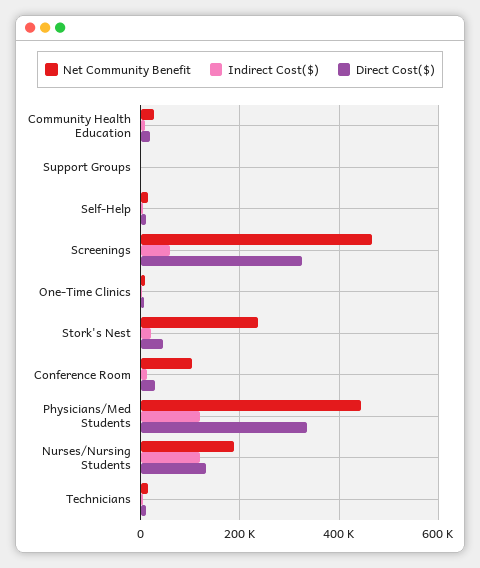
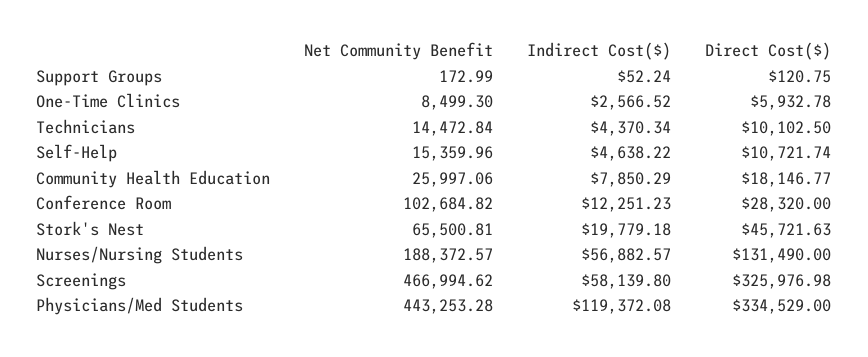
Net Community Benefit, Stork's Nest: 240000 -> 65500.81
Indirect Cost($), Nurses/Nursing Students: 120000 -> 56882.57

